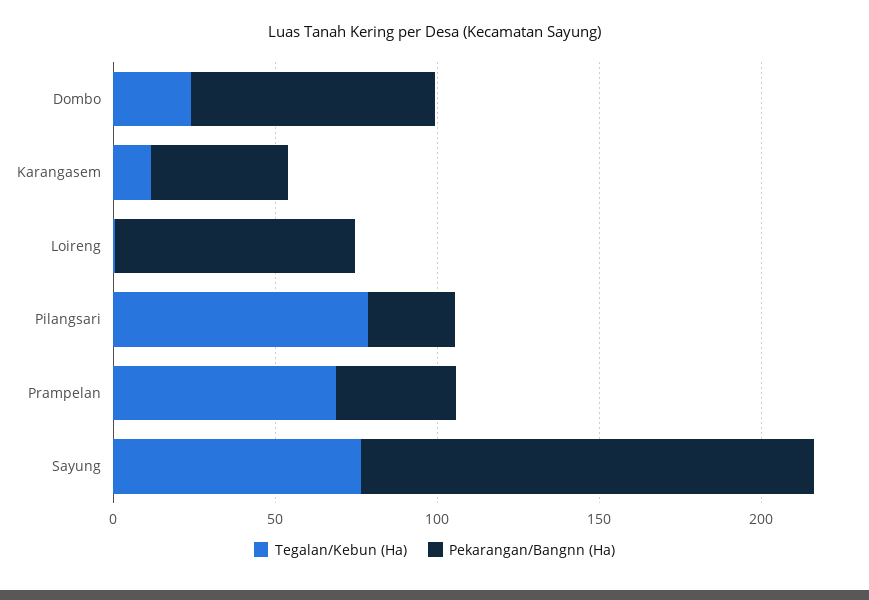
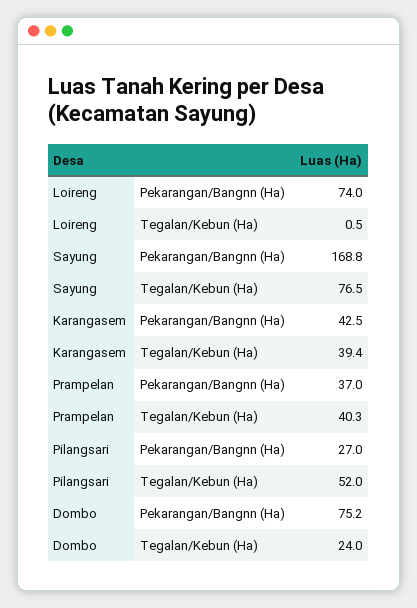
Tegalan/Kebun (Ha), Karangasem: 10 -> 39.4
Tegalan/Kebun (Ha), Pilangsari: 80 -> 52
Tegalan/Kebun (Ha), Prampelan: 70 -> 40.3
Pekarangan/Bangnn (Ha), Sayung: 140 -> 168.8

